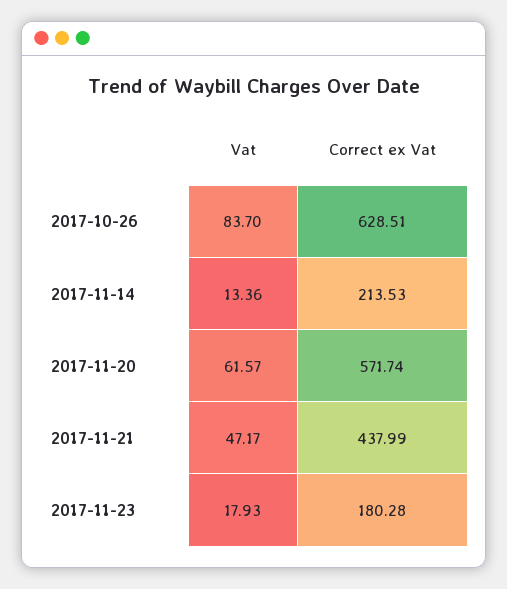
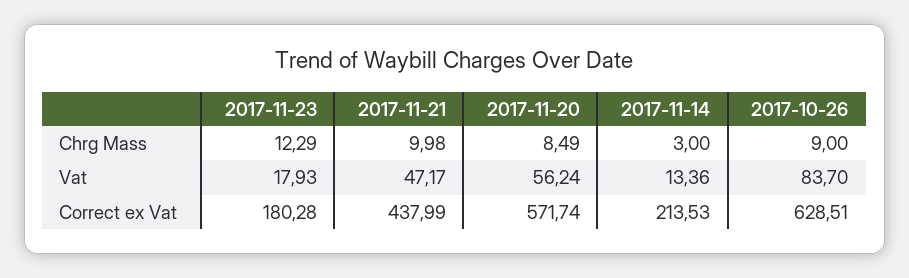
Vat, 2017-11-20: 61.57 -> 56.24
Chrg Mass, 2017-11-23: none -> 12.29
Chrg Mass, 2017-11-21: none -> 9.98
Chrg Mass, 2017-11-20: none -> 8.49
Chrg Mass, 2017-11-14: none -> 3
Chrg Mass, 2017-10-26: none -> 9

